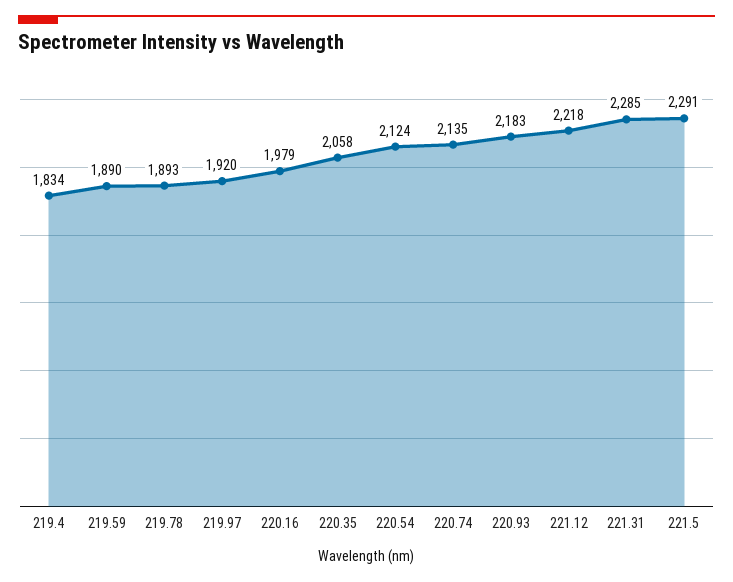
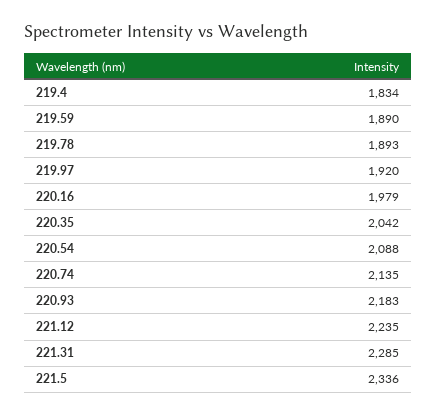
220.35: 2058 -> 2042
220.54: 2124 -> 2088
221.12: 2218 -> 2235
221.5: 2291 -> 2336

